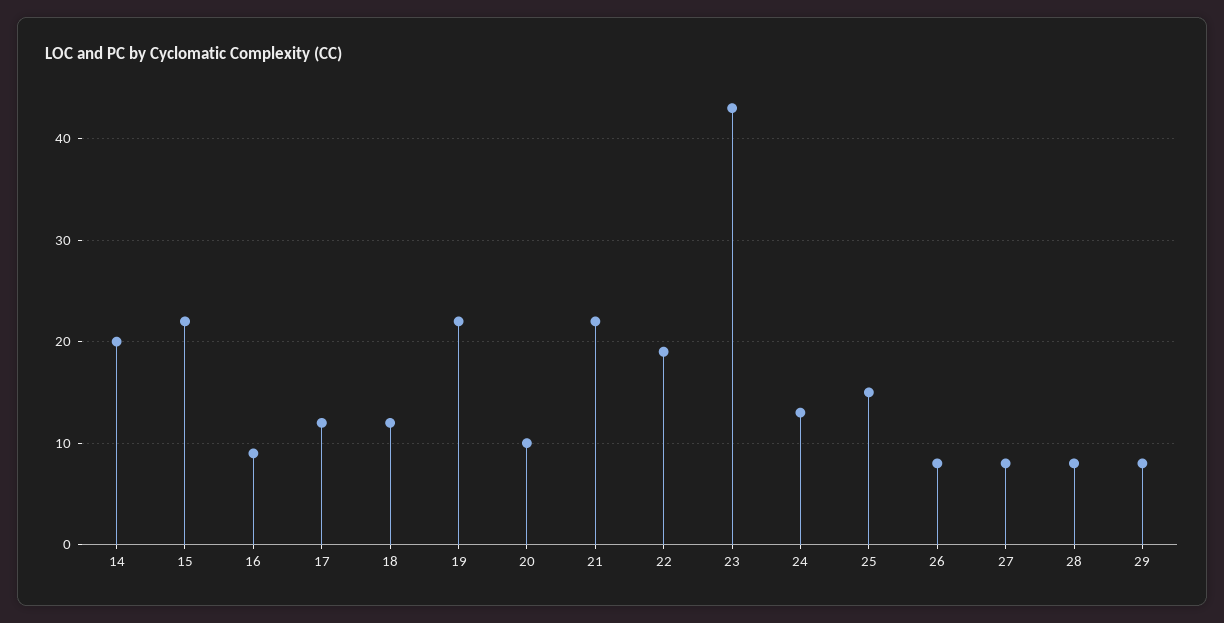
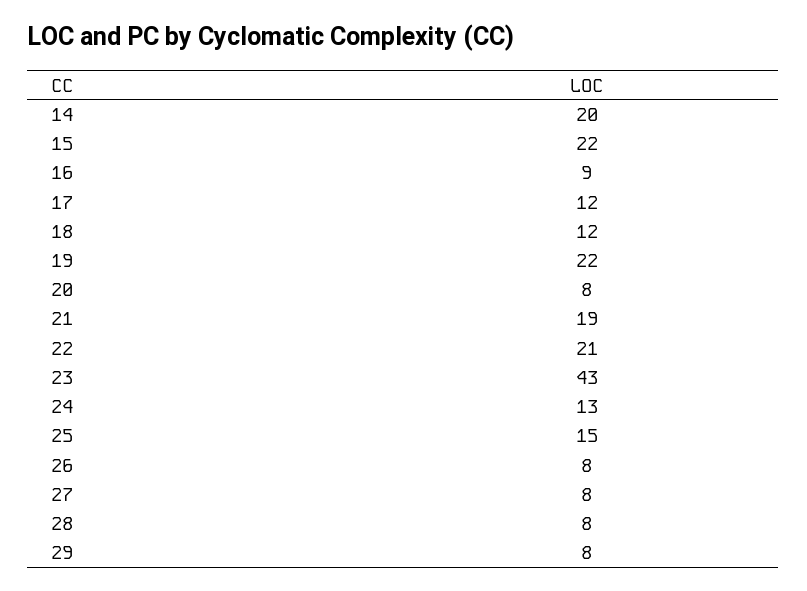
20: 10 -> 8
21: 22 -> 19
22: 19 -> 21

